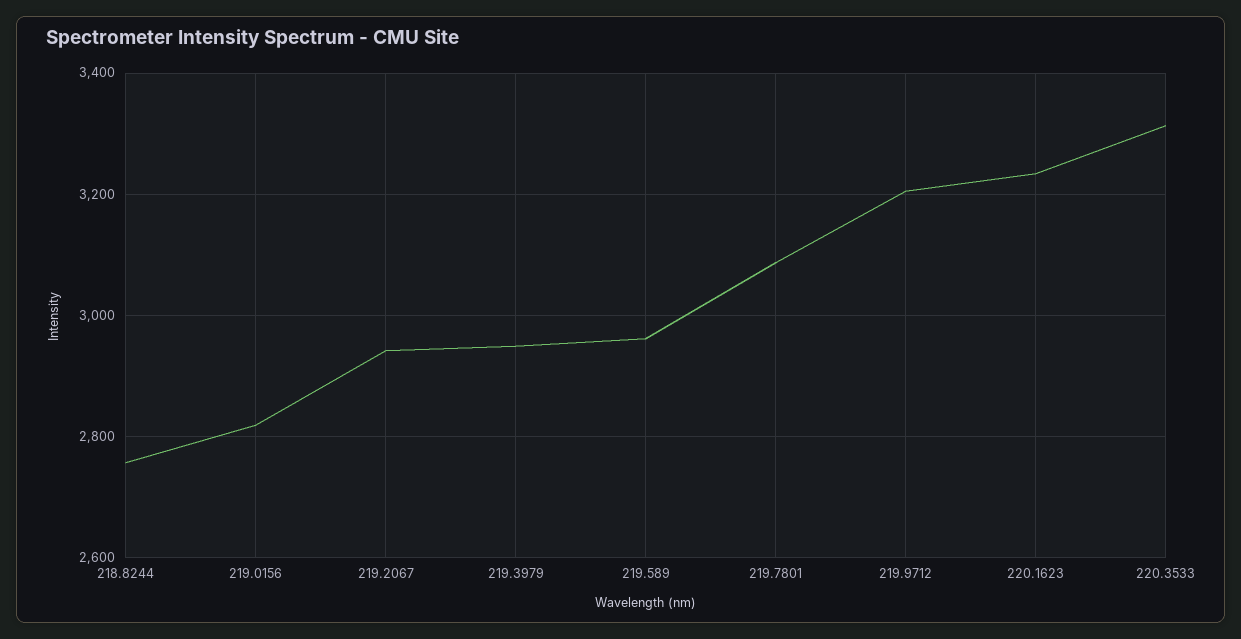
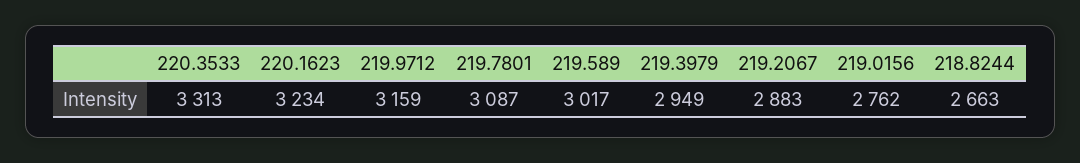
218.8244: 2760 -> 2663
219.0156: 2820 -> 2762
219.2067: 2940 -> 2883
219.589: 2960 -> 3017
219.9712: 3200 -> 3159

